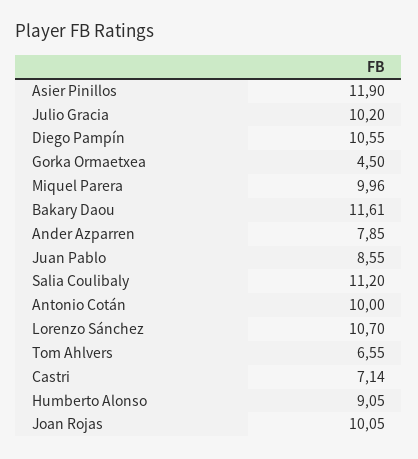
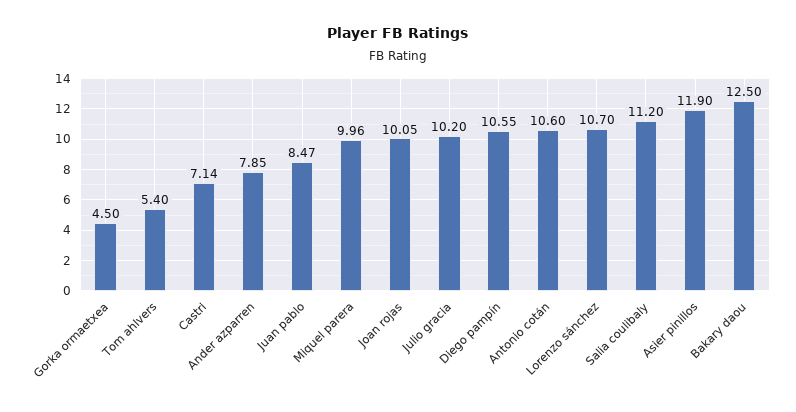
Bakary Daou: 11.61 -> 12.5
Juan Pablo: 8.55 -> 8.47
Antonio Cotán: 10 -> 10.6
Tom Ahlvers: 6.55 -> 5.4
Humberto Alonso: 9.05 -> none

